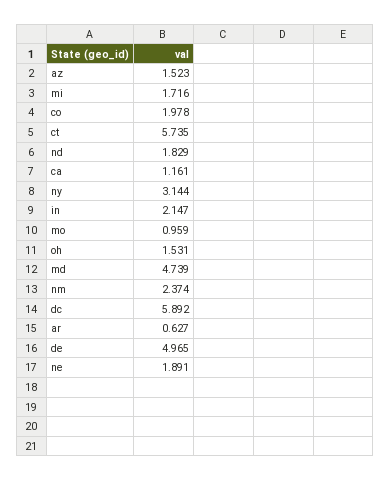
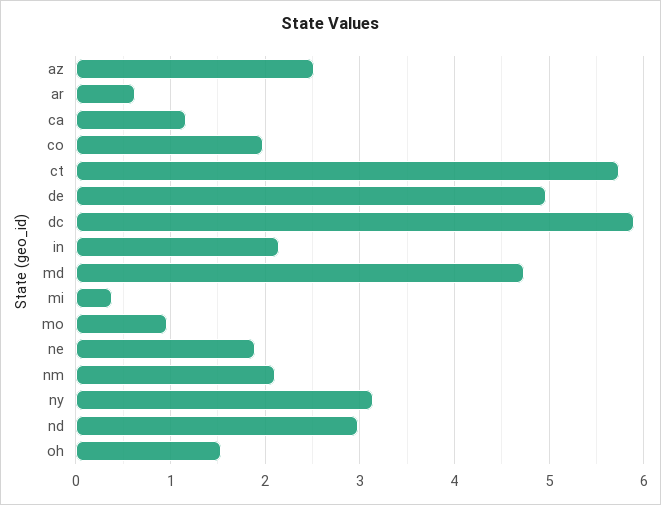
az: 1.523 -> 2.5
mi: 1.716 -> 0.4
nd: 1.829 -> 3
nm: 2.374 -> 2.1

